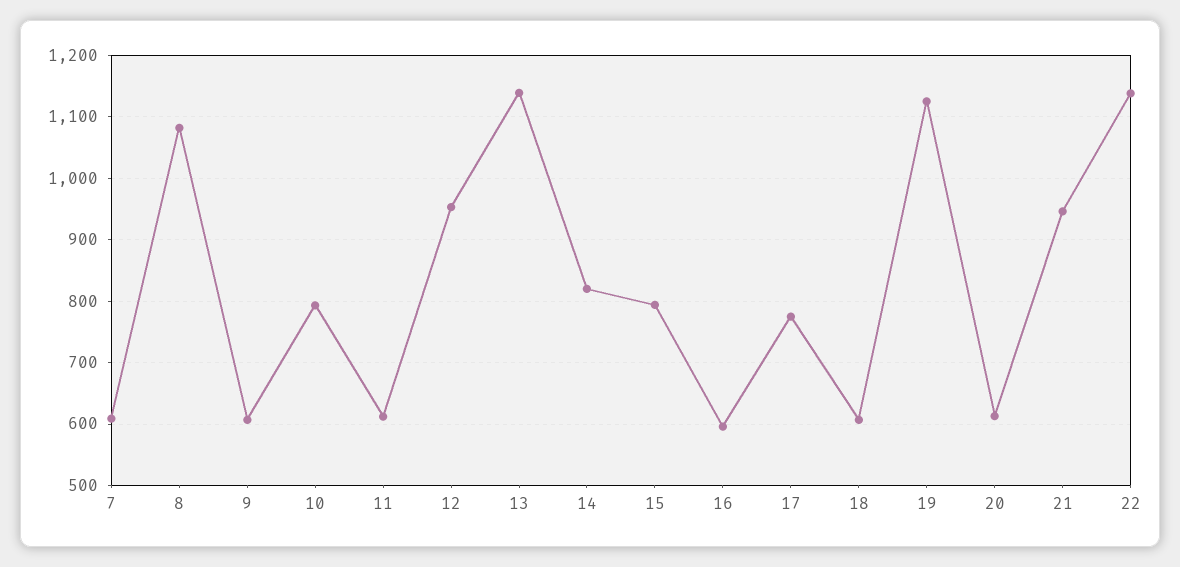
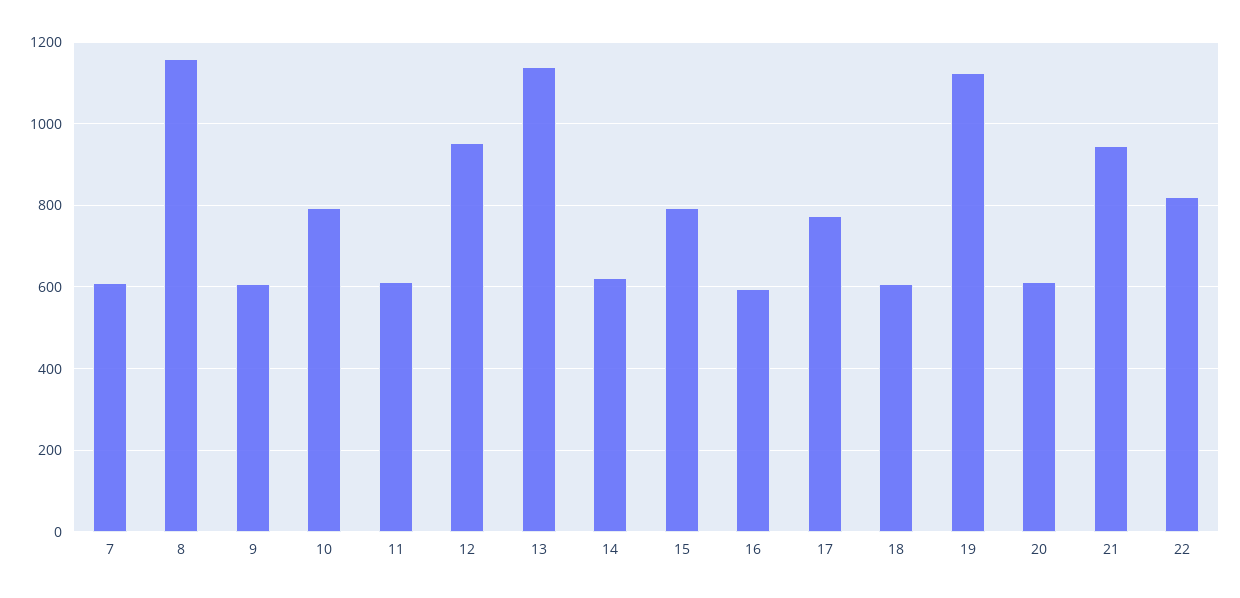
8: 1080 -> 1160
14: 820 -> 620
22: 1140 -> 820

